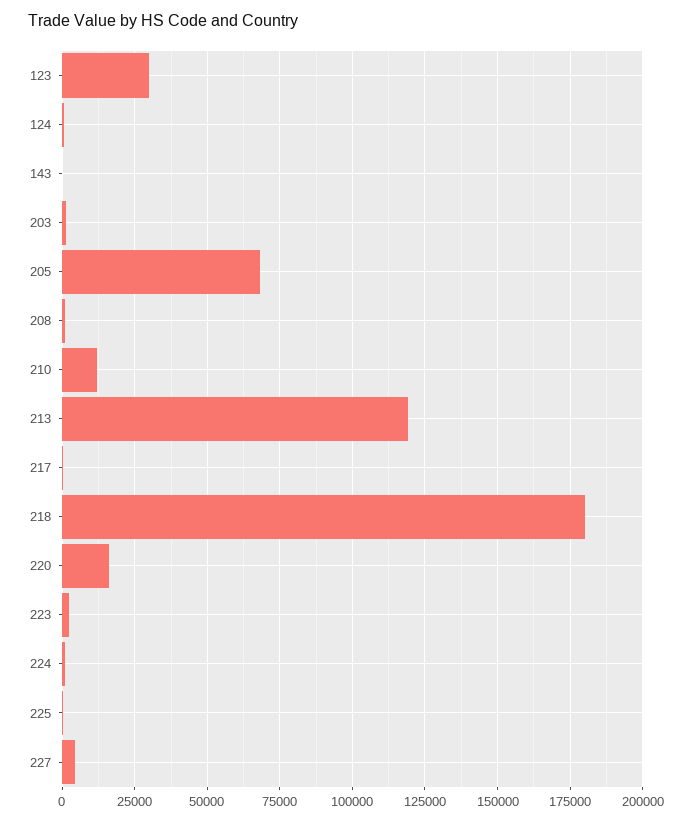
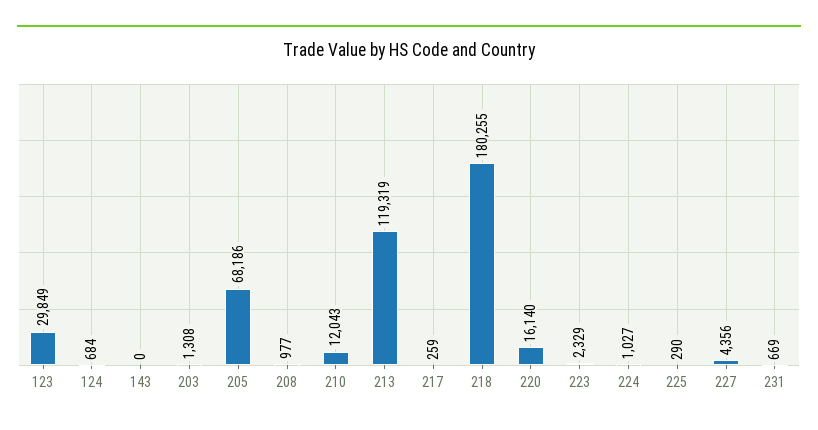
231: none -> 669

